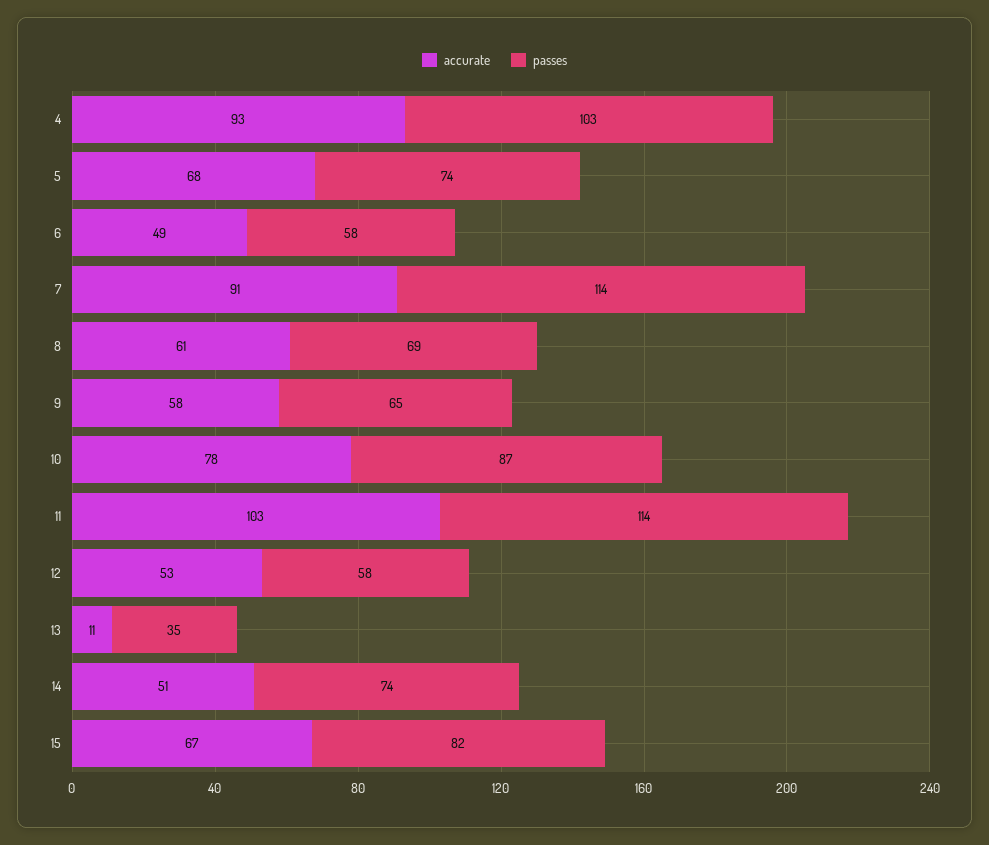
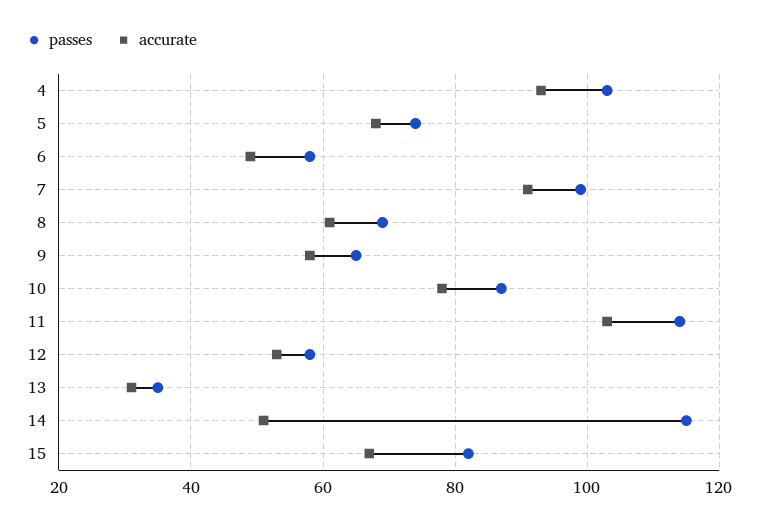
passes, 7: 114 -> 100
accurate, 13: 11 -> 30
passes, 14: 74 -> 115

